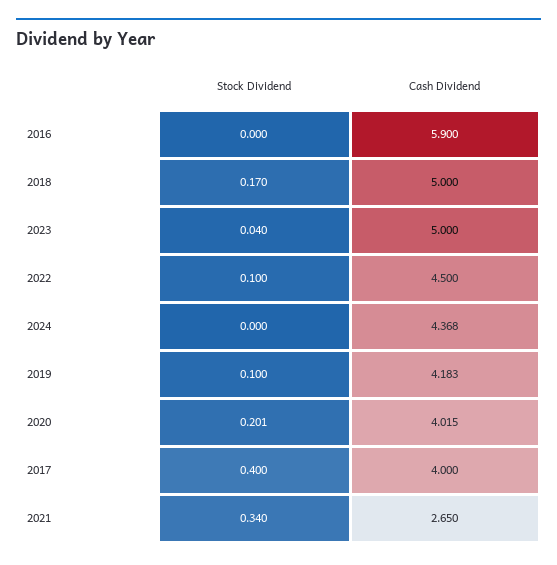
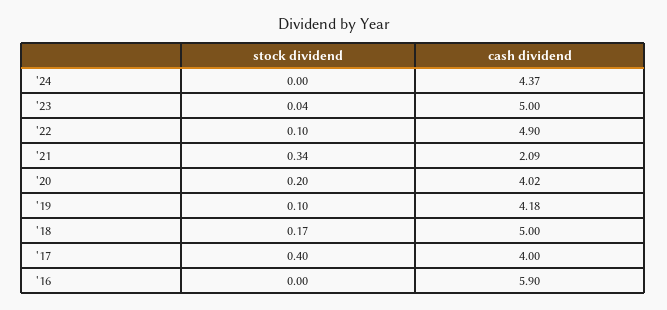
Cash Dividend, 2022: 4.5 -> 4.9
Cash Dividend, 2021: 2.65 -> 2.09

